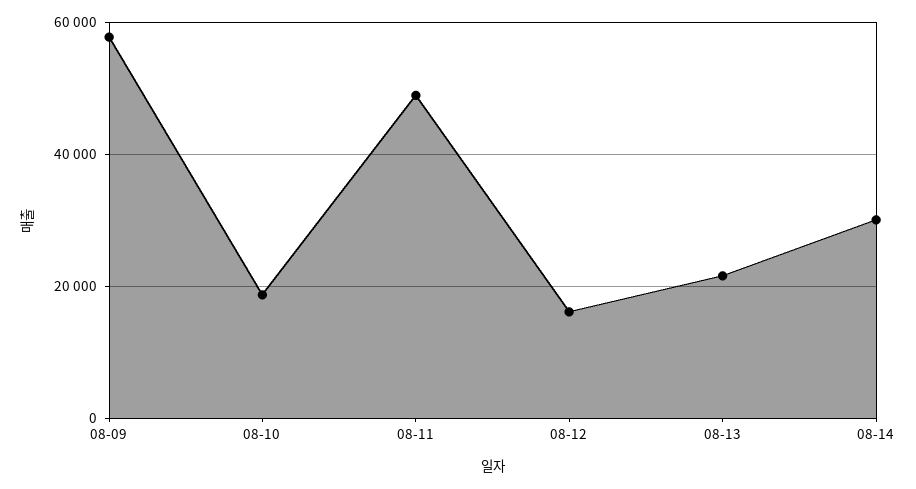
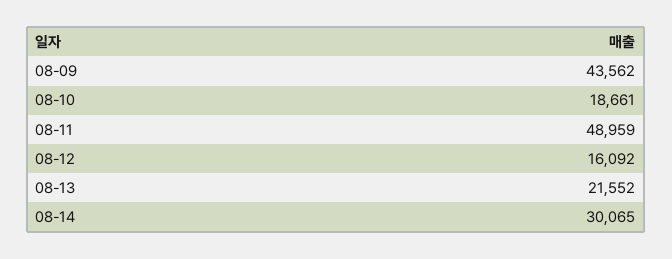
08-09: 58000 -> 43562

